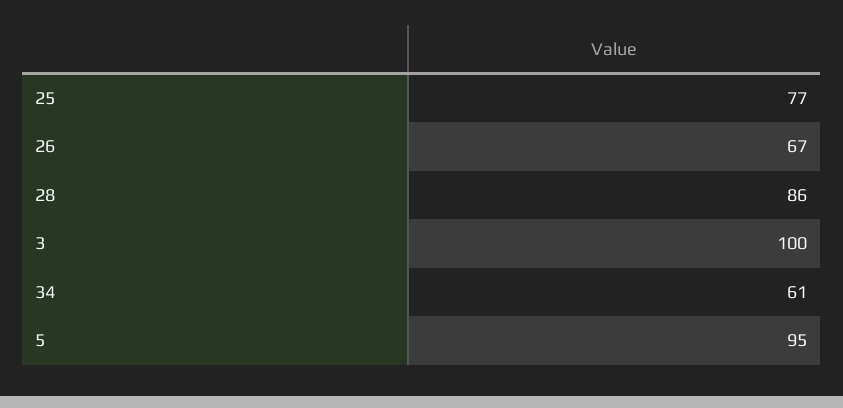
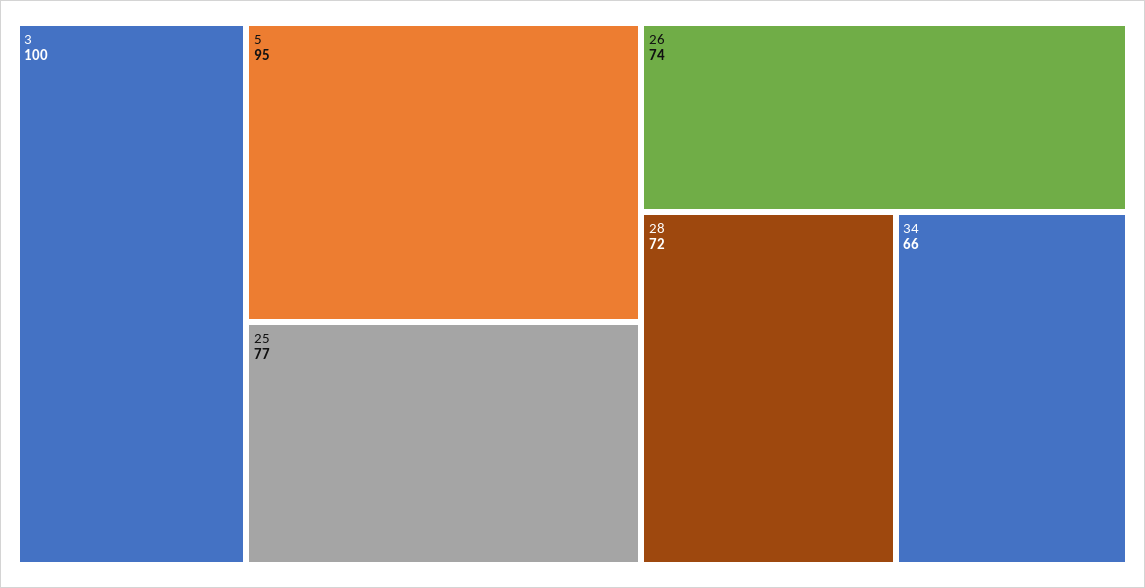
26: 67 -> 74
28: 86 -> 72
34: 61 -> 66

